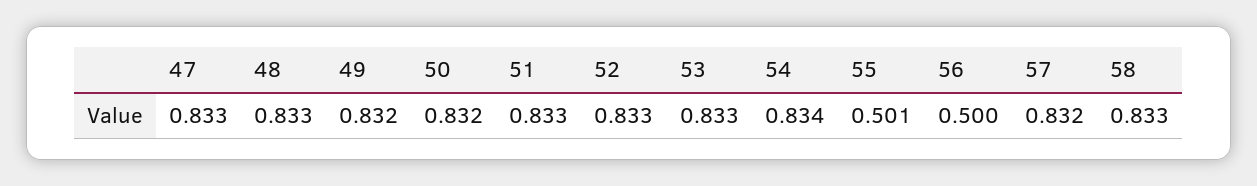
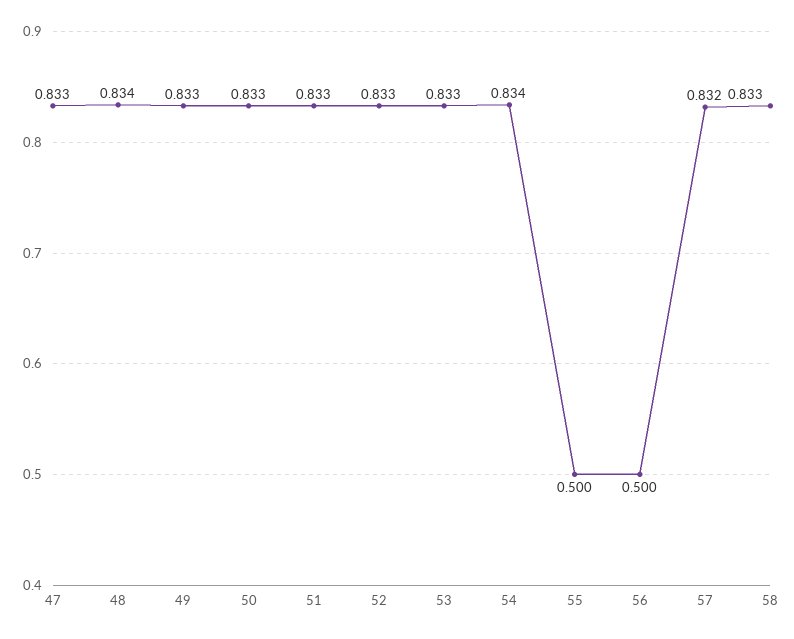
48: 0.833 -> 0.834
49: 0.832 -> 0.833
50: 0.832 -> 0.833
55: 0.501 -> 0.5

